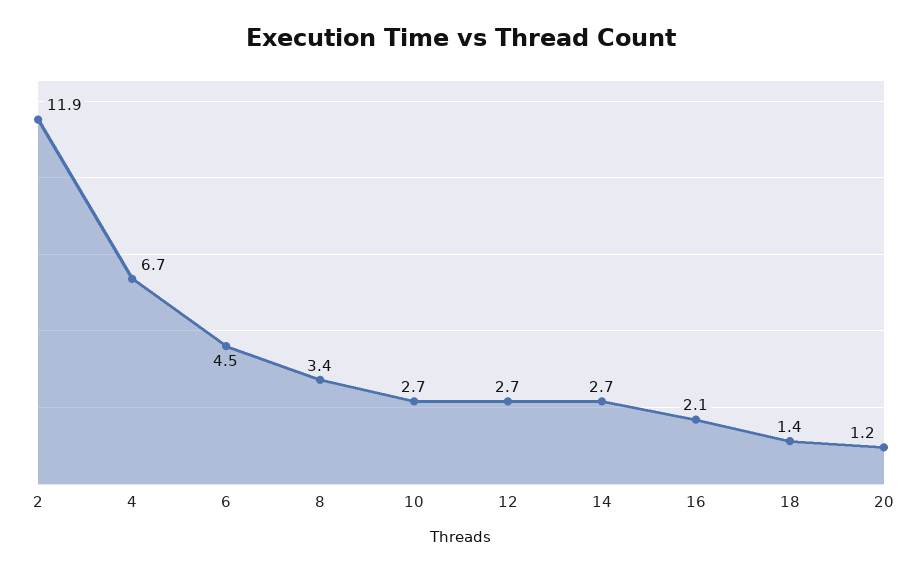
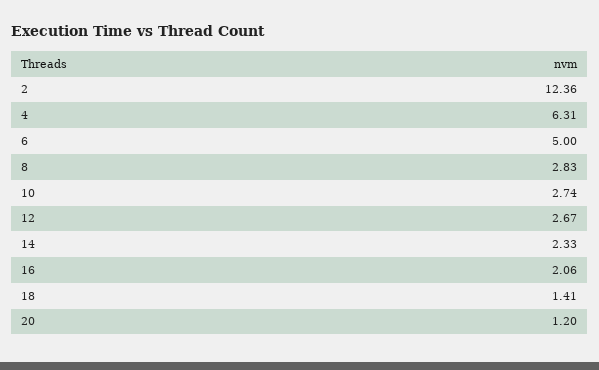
2: 11.9 -> 12.36
4: 6.7 -> 6.31
6: 4.5 -> 5
8: 3.4 -> 2.83
14: 2.7 -> 2.33

